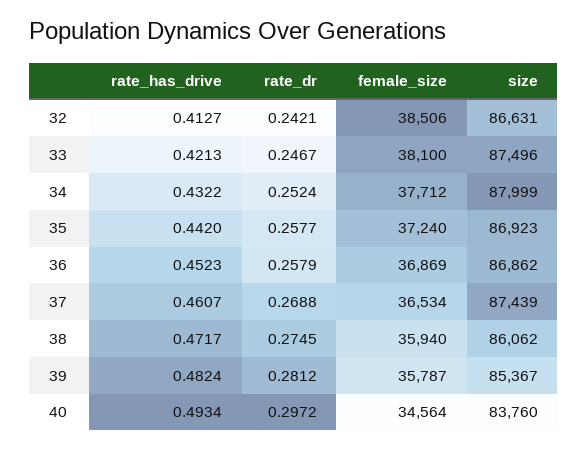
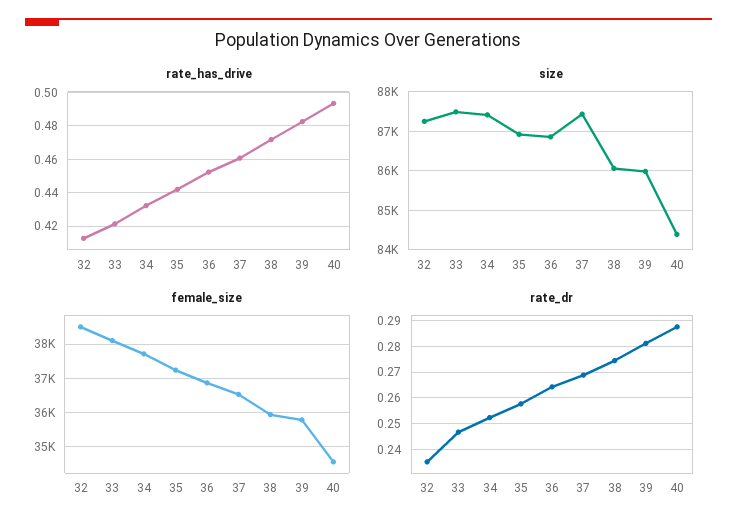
rate_dr, 32: 0.2421 -> 0.235
size, 32: 86631 -> 87200
size, 34: 87999 -> 87400
rate_dr, 36: 0.2579 -> 0.265
size, 39: 85367 -> 86000
rate_dr, 40: 0.2972 -> 0.2875
size, 40: 83760 -> 84400

